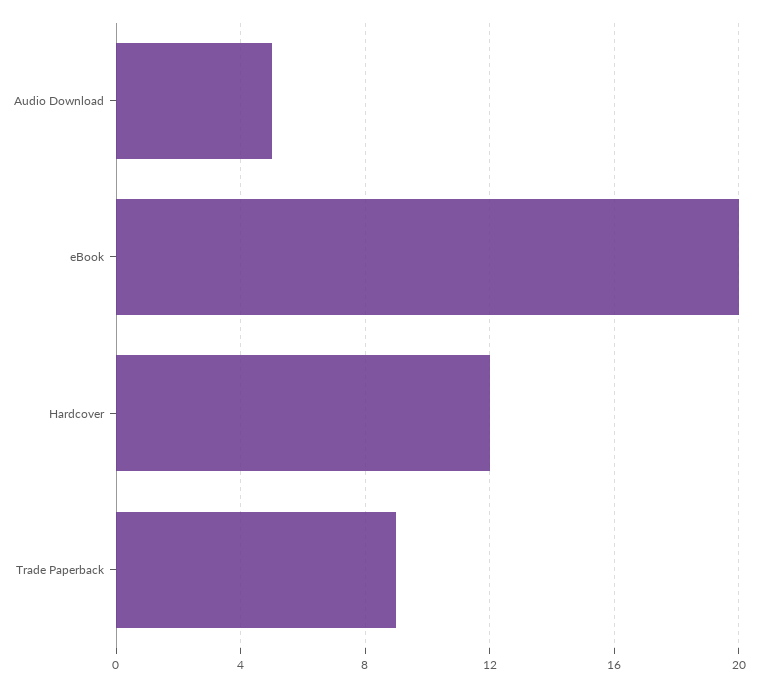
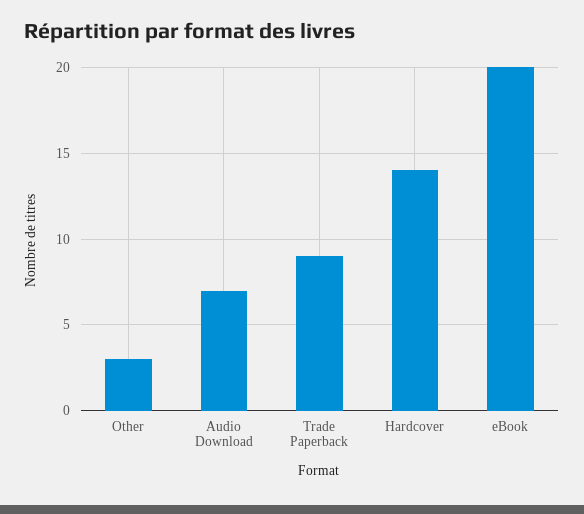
Audio Download: 5 -> 7
Hardcover: 12 -> 14
Other: none -> 3

